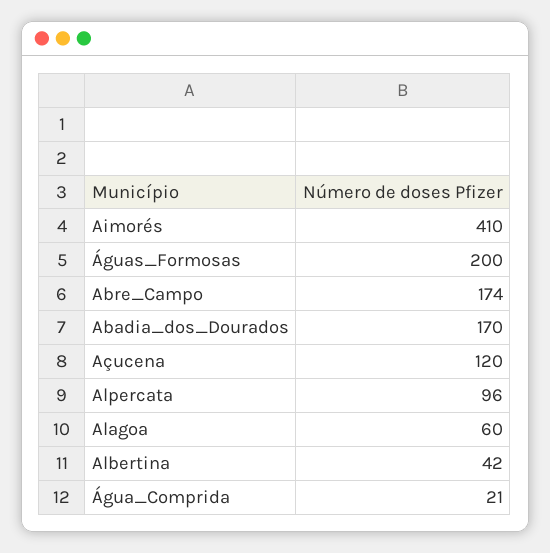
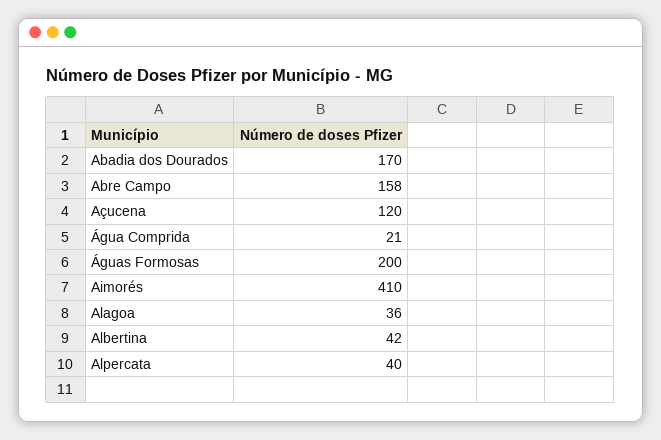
Abre_Campo: 174 -> 158
Alpercata: 96 -> 40
Alagoa: 60 -> 36

